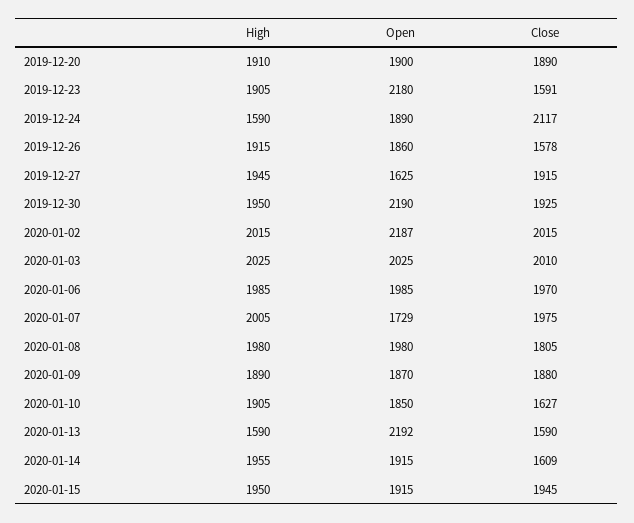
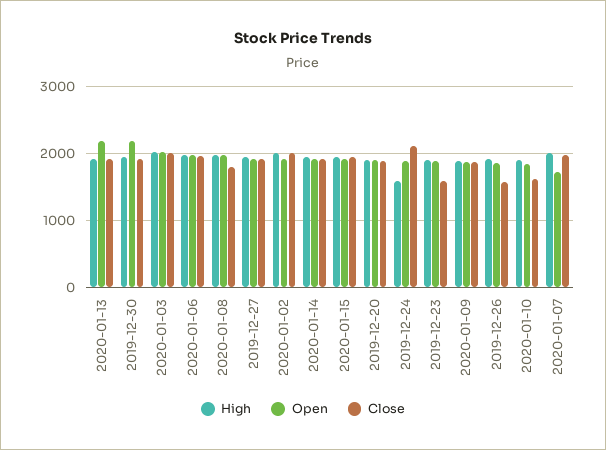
Open, 2019-12-23: 2180 -> 1900
Open, 2019-12-27: 1625 -> 1900
Open, 2020-01-02: 2187 -> 1900
High, 2020-01-13: 1590 -> 1900
Close, 2020-01-13: 1590 -> 1900
Close, 2020-01-14: 1609 -> 1900

